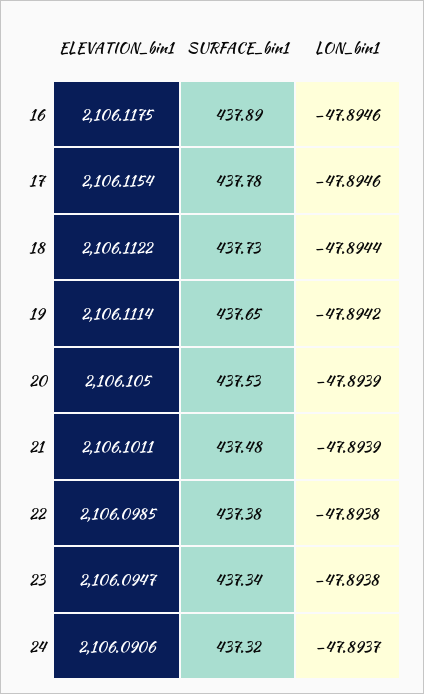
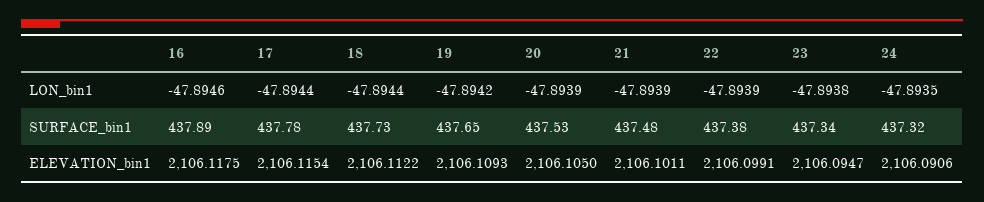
LON_bin1, 17: -47.8946 -> -47.8944
ELEVATION_bin1, 19: 2106.1114 -> 2106.1093
ELEVATION_bin1, 22: 2106.0985 -> 2106.0991
LON_bin1, 22: -47.8938 -> -47.8939
LON_bin1, 24: -47.8937 -> -47.8935

